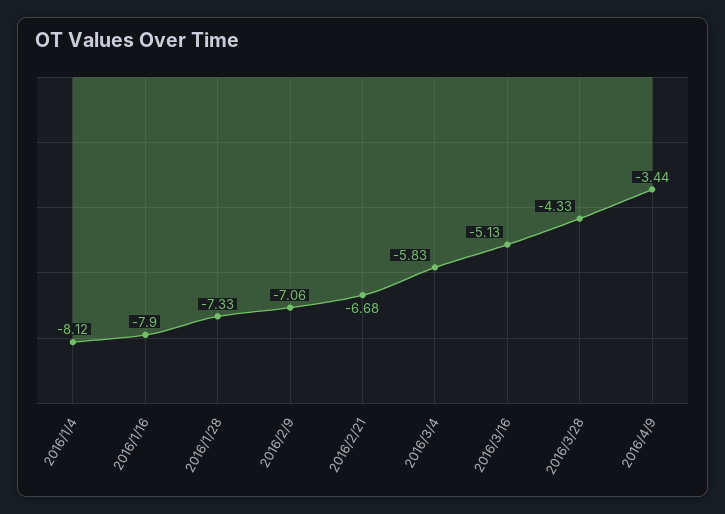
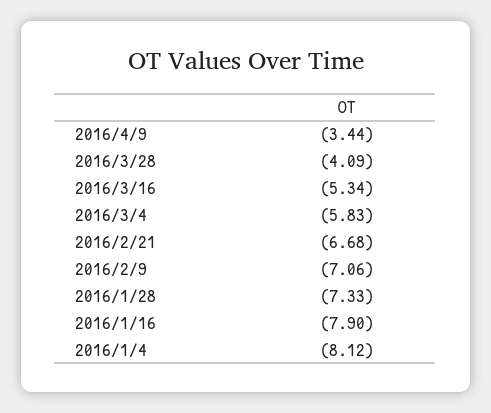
2016/3/16: -5.13 -> -5.34
2016/3/28: -4.33 -> -4.09

